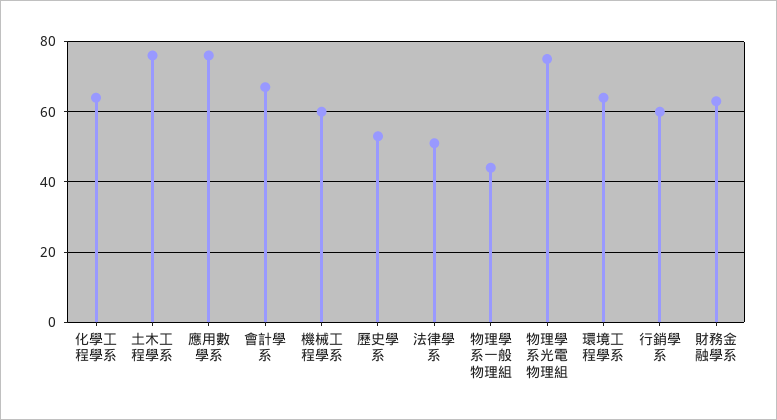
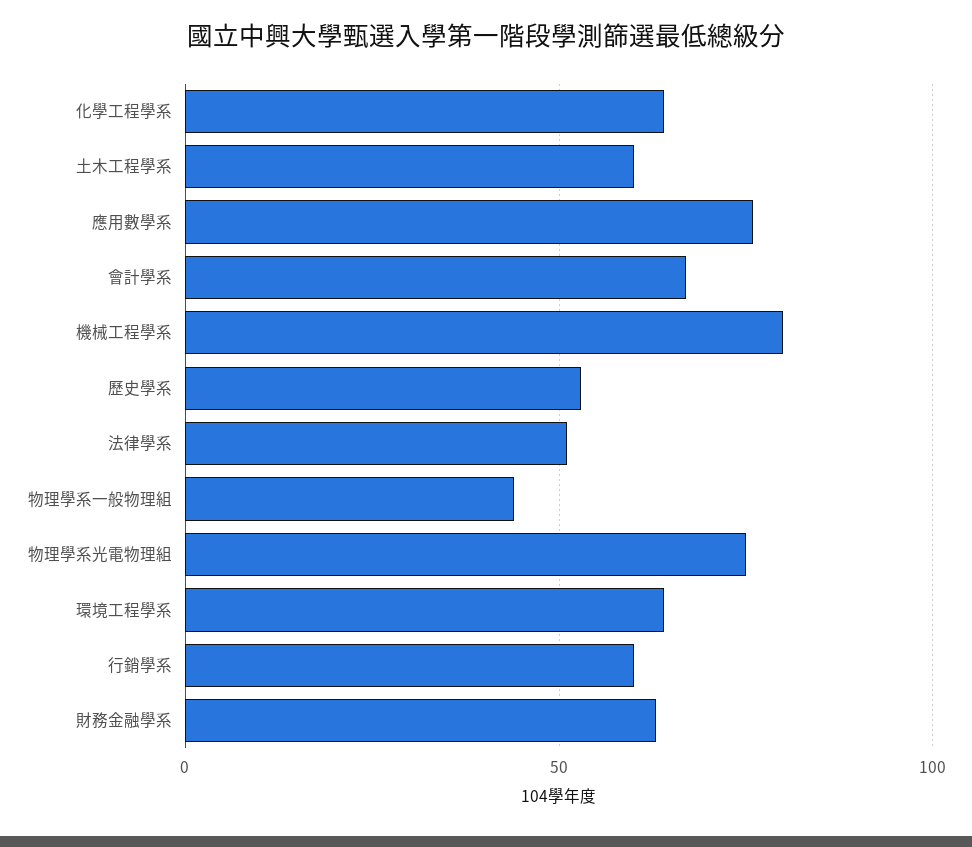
土木工程學系: 75 -> 60
機械工程學系: 60 -> 80

